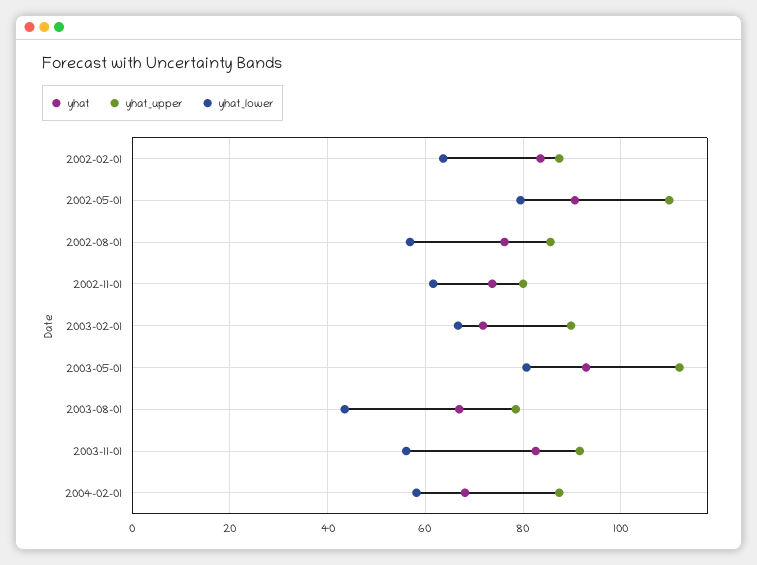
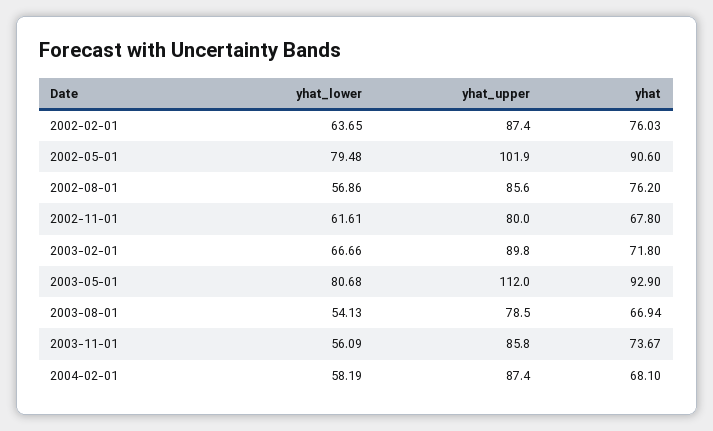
yhat, 2002-02-01: 84 -> 76.03
yhat_upper, 2002-05-01: 110 -> 101.9
yhat, 2002-11-01: 74 -> 67.8
yhat_lower, 2003-08-01: 44 -> 54.13
yhat, 2003-11-01: 82 -> 73.67
yhat_upper, 2003-11-01: 92 -> 85.8

